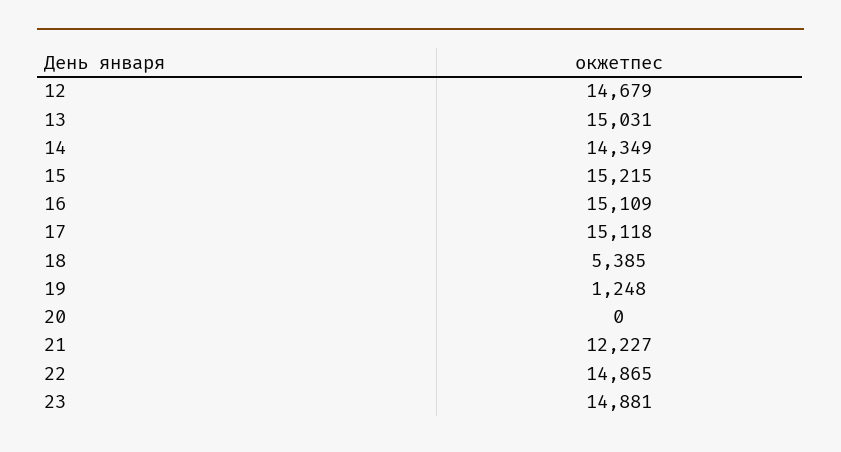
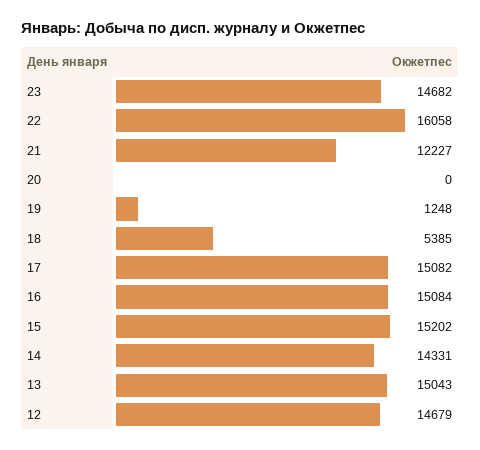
13: 15031 -> 15043
14: 14349 -> 14331
15: 15215 -> 15202
16: 15109 -> 15084
17: 15118 -> 15082
22: 14865 -> 16058
23: 14881 -> 14682

